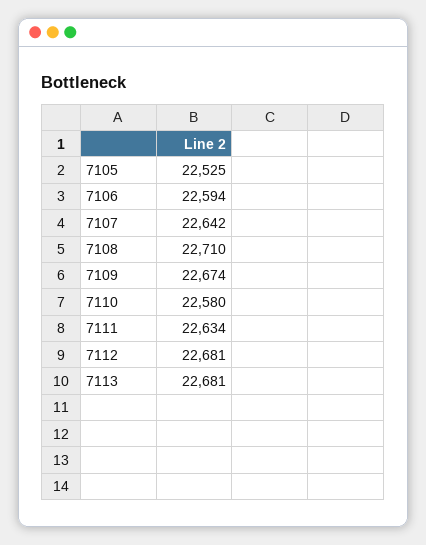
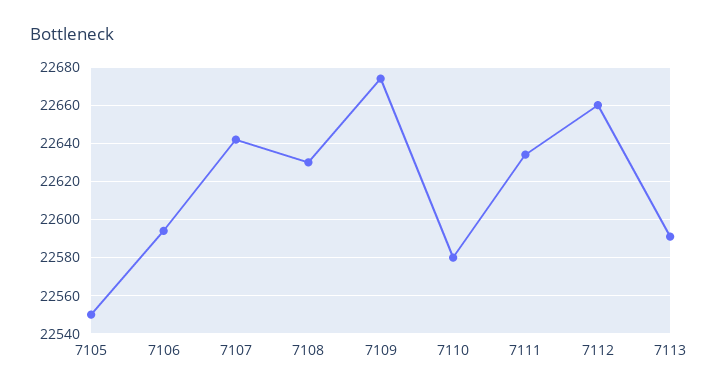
7105: 22525 -> 22550
7108: 22710 -> 22630
7112: 22681 -> 22660
7113: 22681 -> 22590

